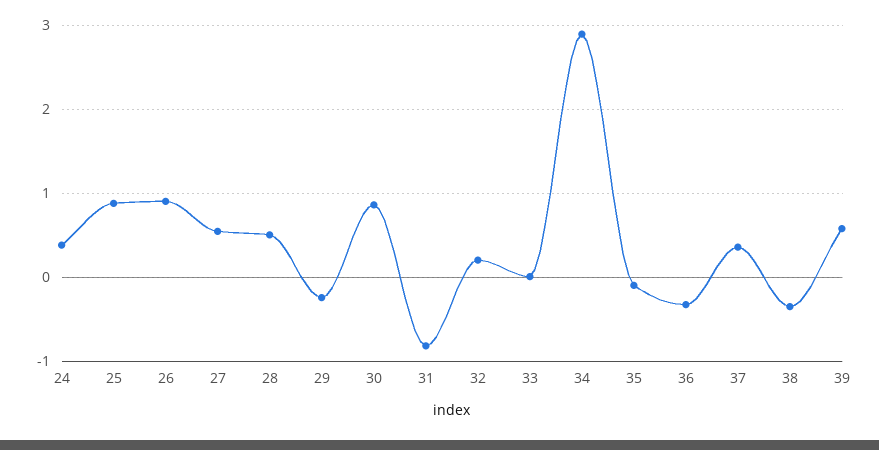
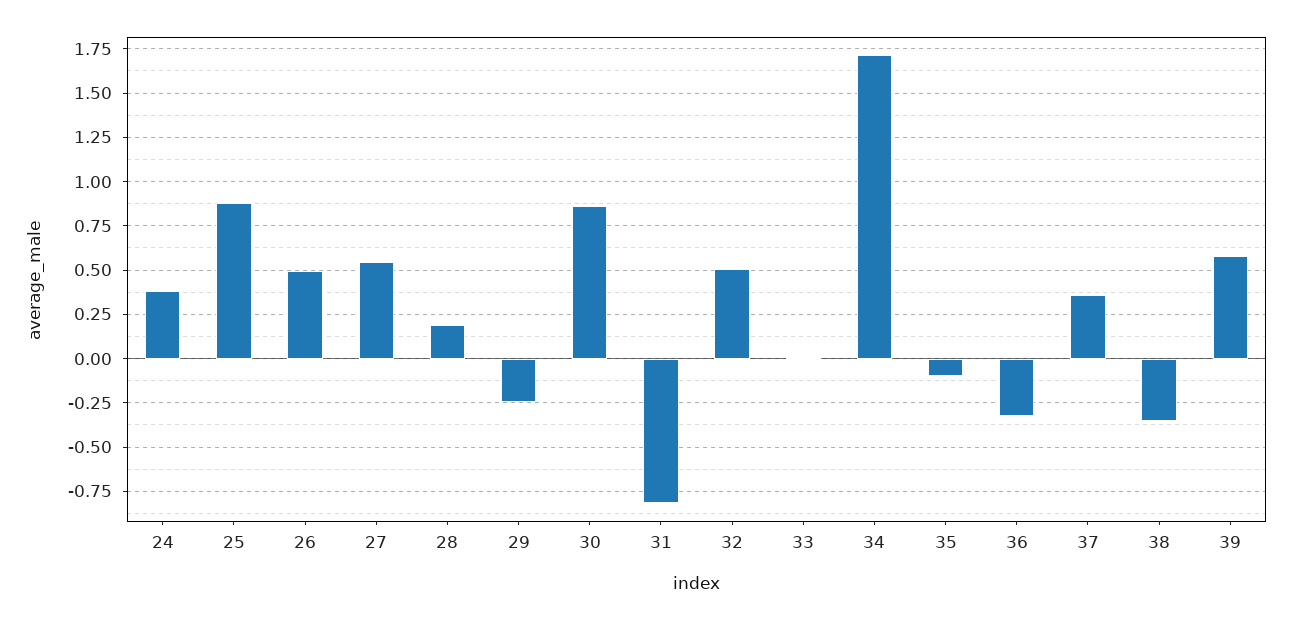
26: 0.9 -> 0.5
28: 0.5 -> 0.2
32: 0.2 -> 0.5
34: 2.9 -> 1.7

